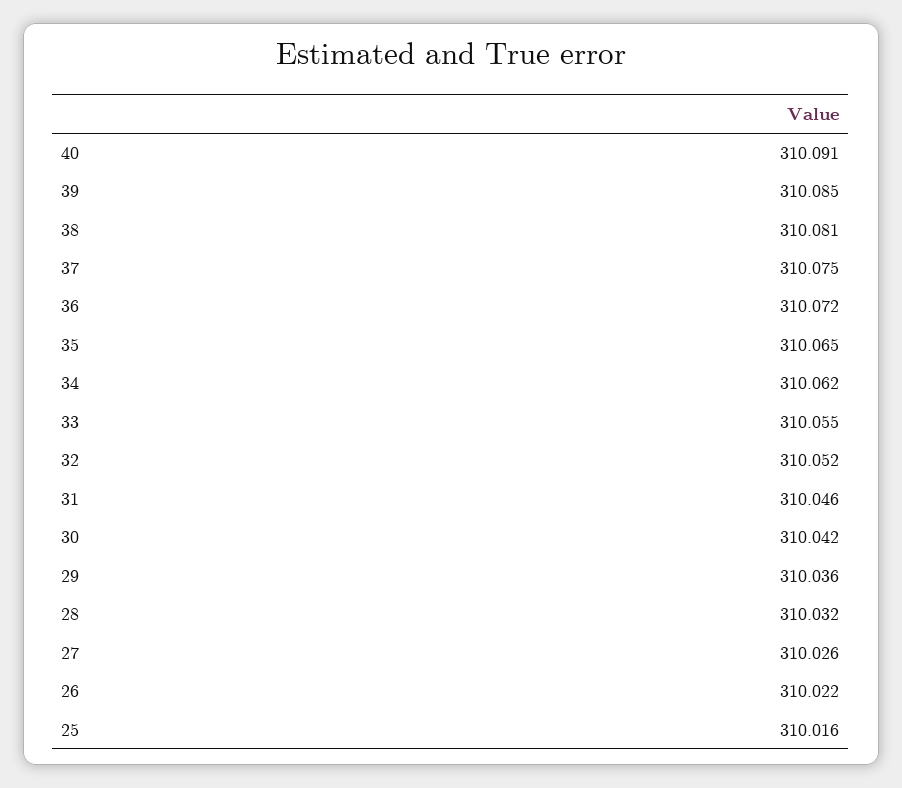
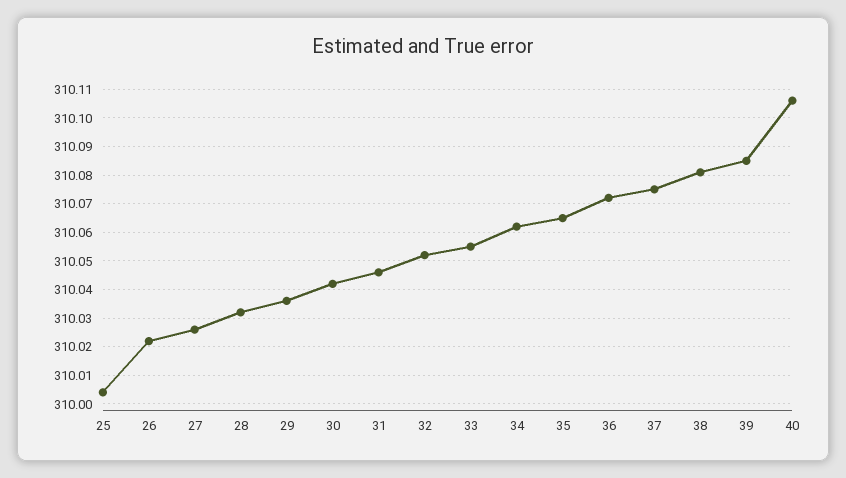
40: 310.091 -> 310.105
25: 310.016 -> 310.005

